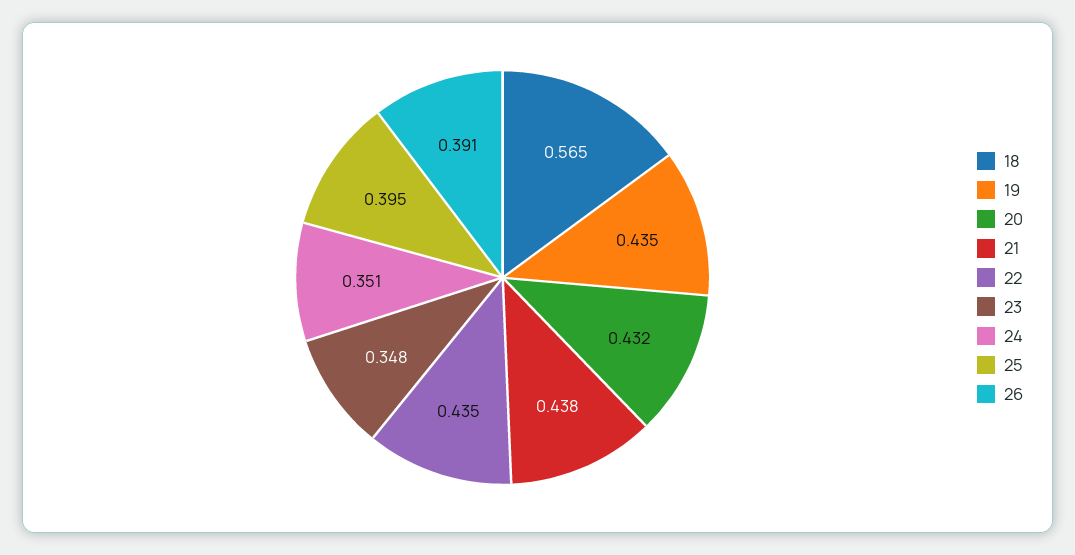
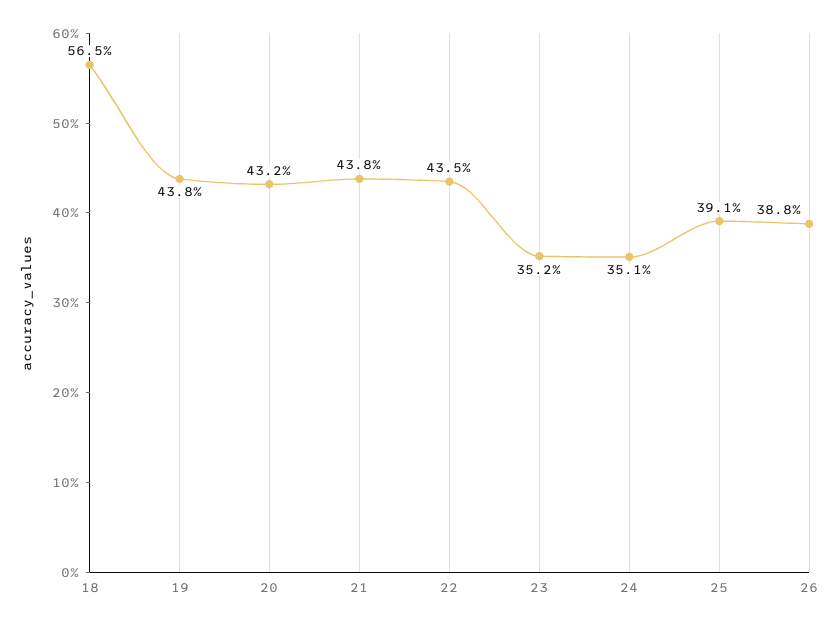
19: 0.435 -> 0.438
23: 0.348 -> 0.352
25: 0.395 -> 0.391
26: 0.391 -> 0.388

